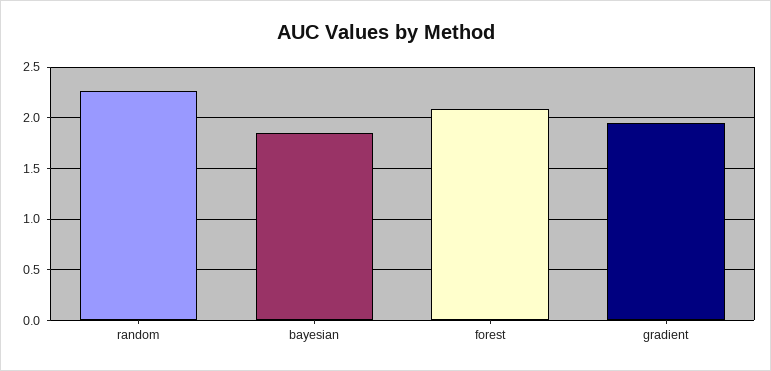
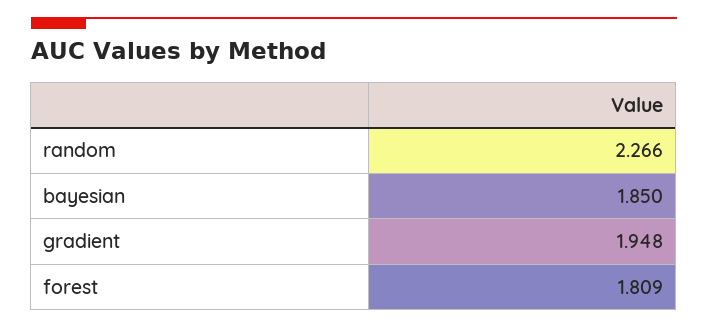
forest: 2.1 -> 1.809

